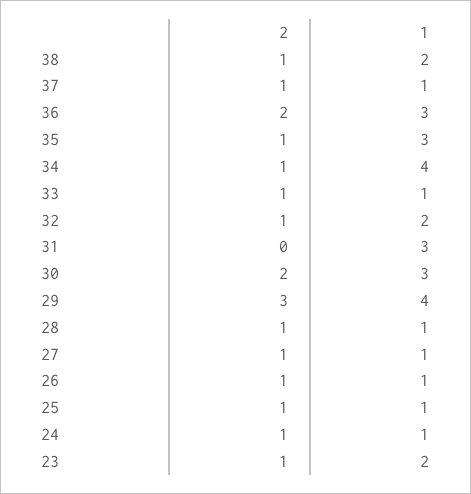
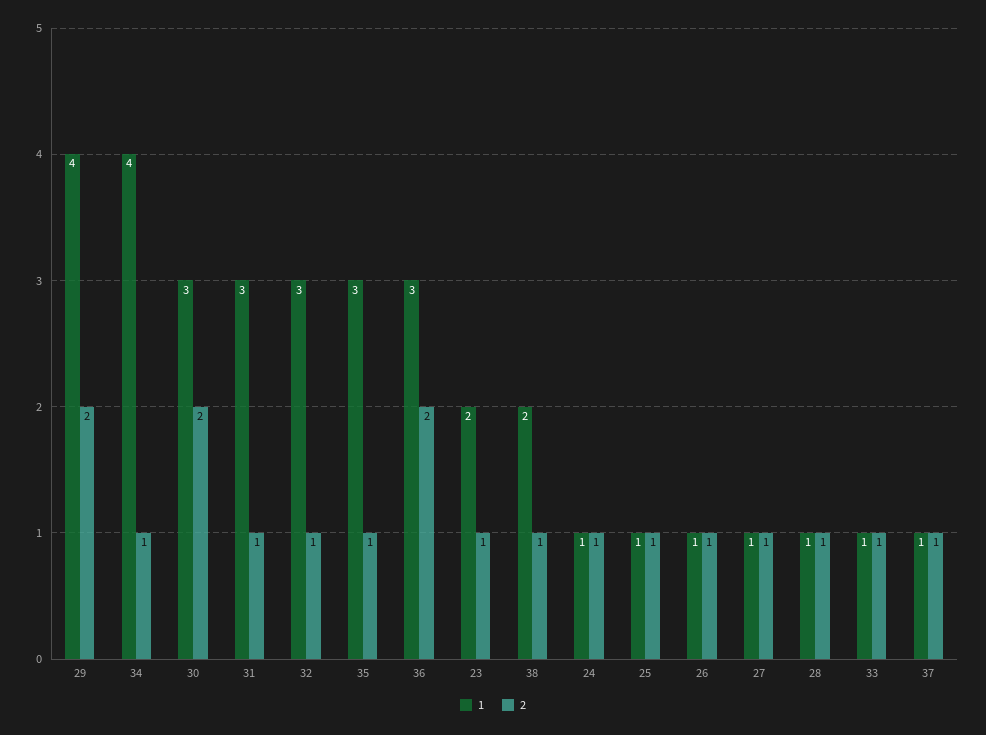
1, 32: 2 -> 3
2, 31: 0 -> 1
2, 29: 3 -> 2

